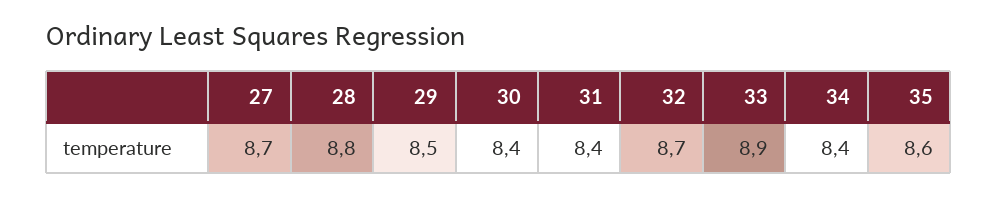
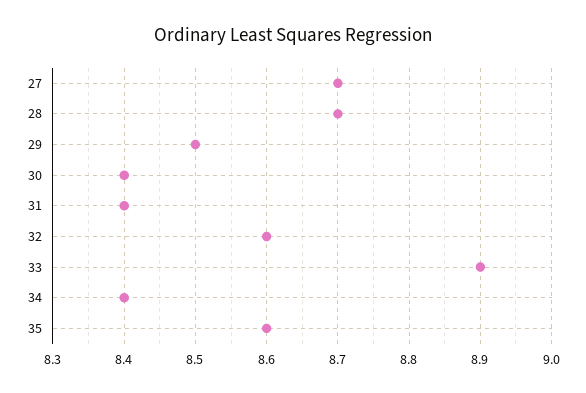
28: 8.8 -> 8.7
32: 8.7 -> 8.6

